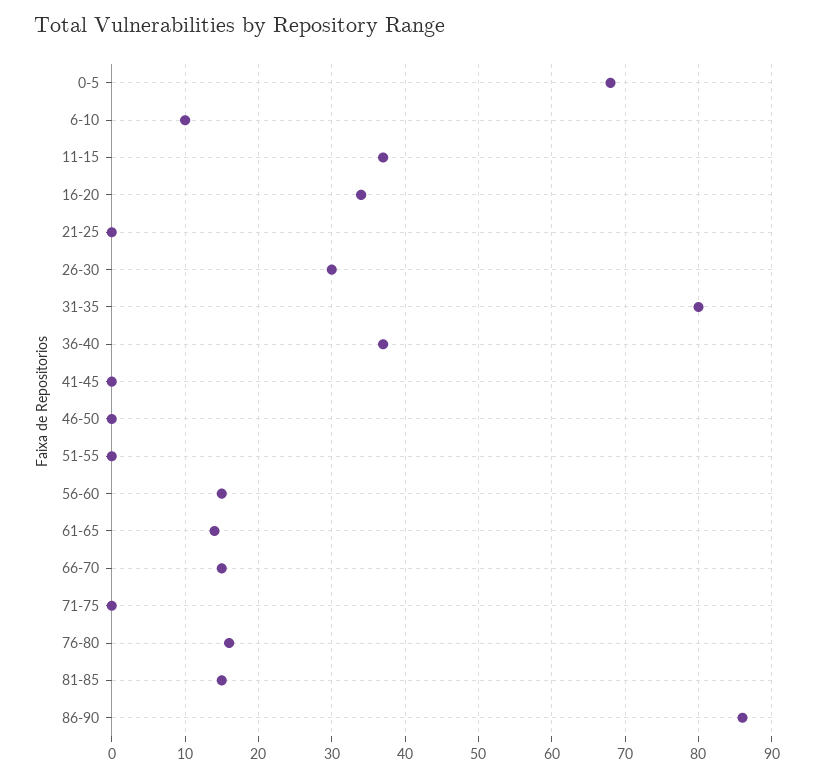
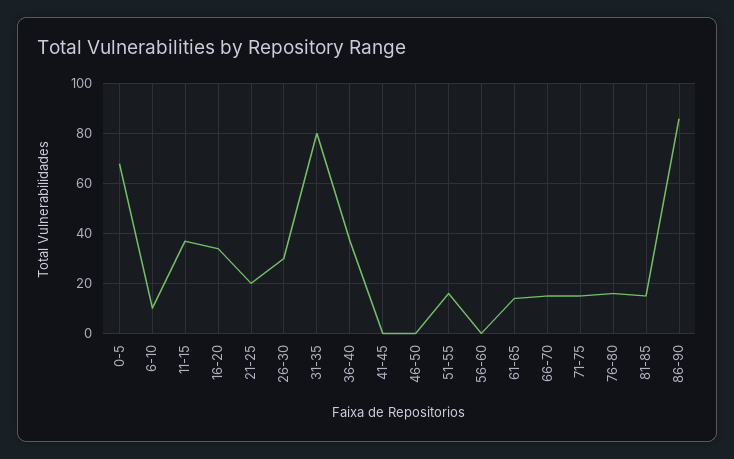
21-25: 0 -> 20
51-55: 0 -> 15
56-60: 15 -> 0
71-75: 0 -> 15

